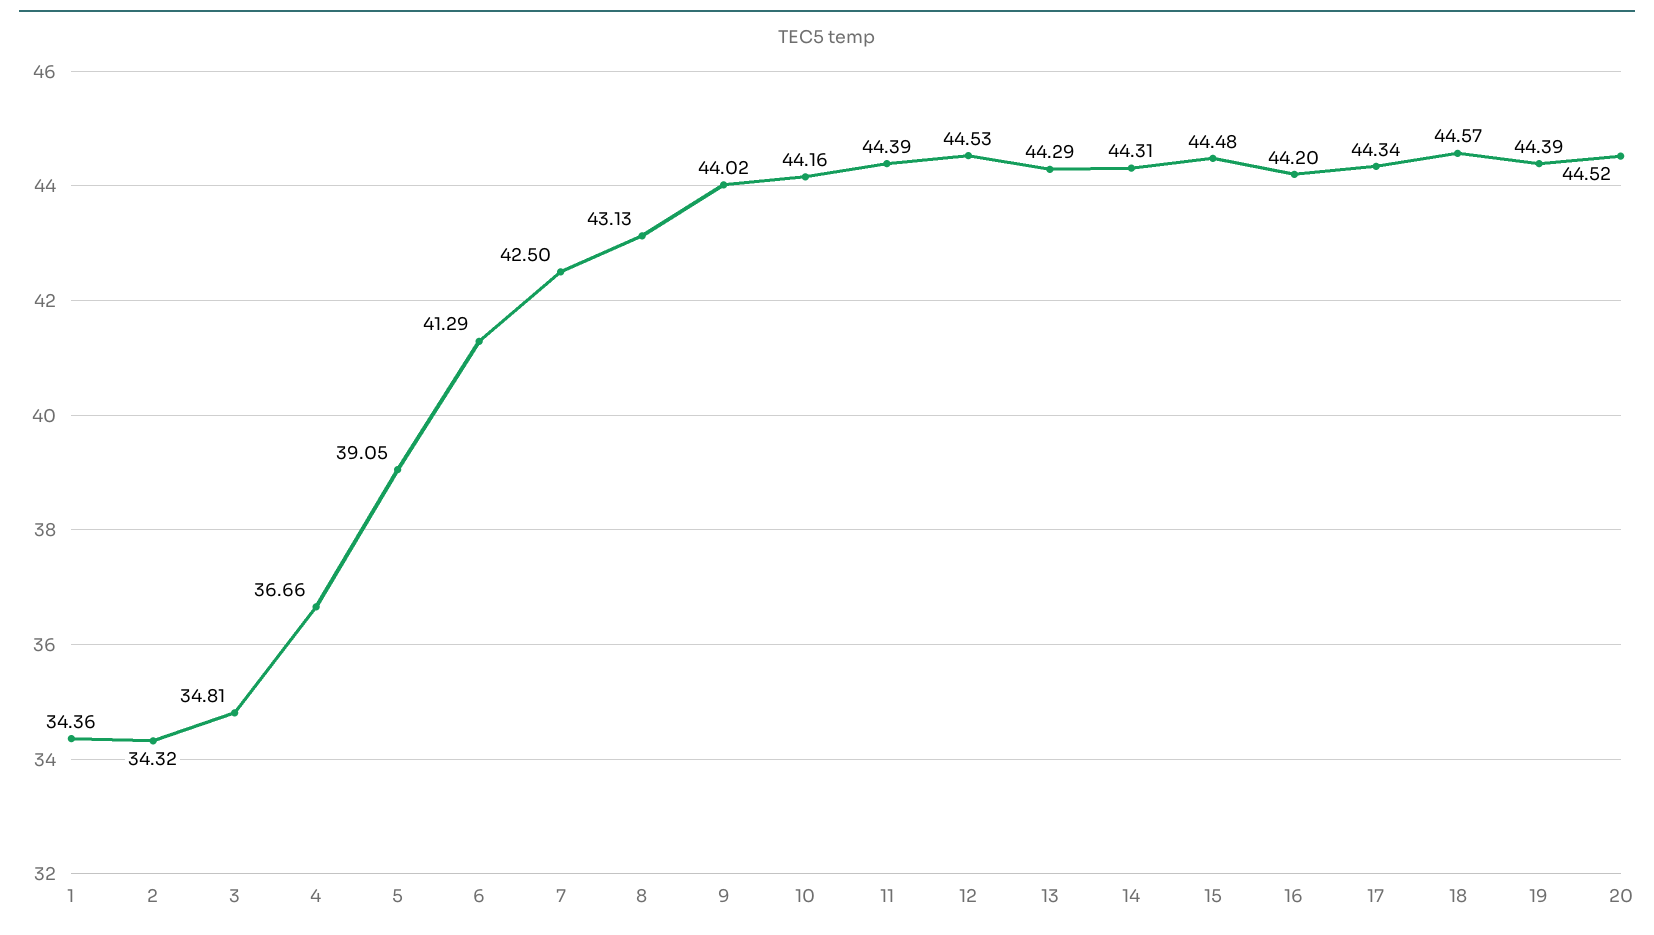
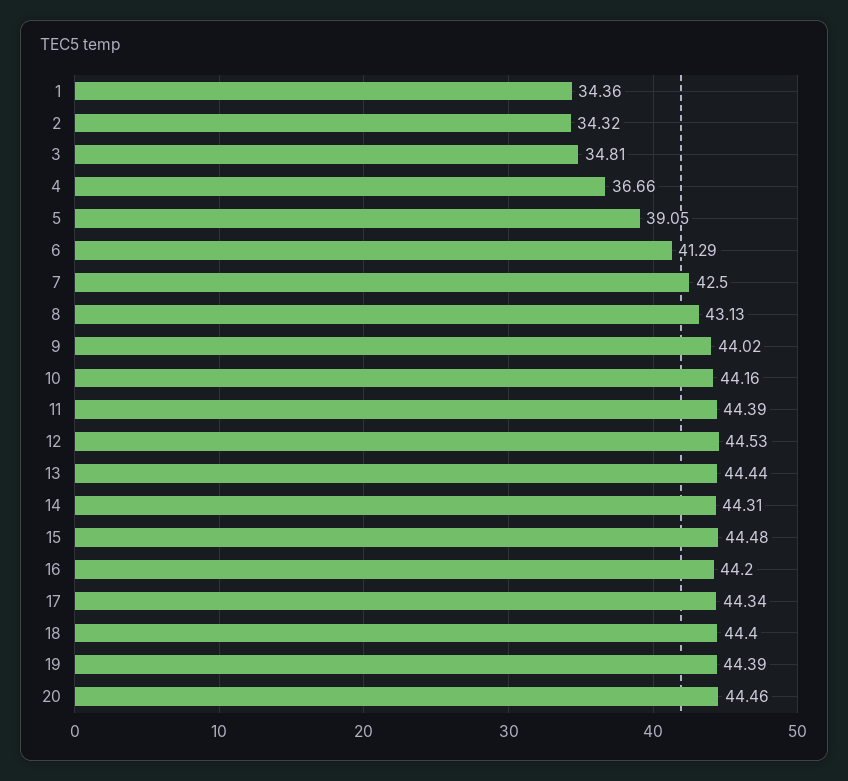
13: 44.29 -> 44.44
18: 44.57 -> 44.4
20: 44.52 -> 44.46

